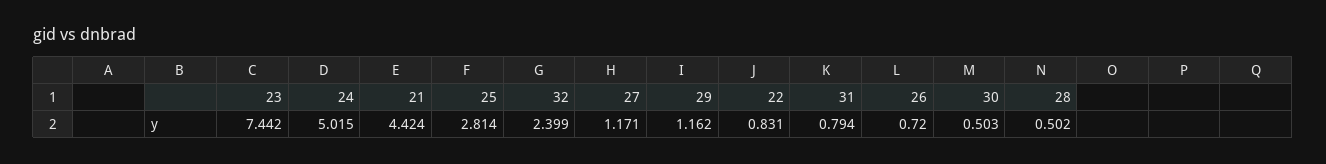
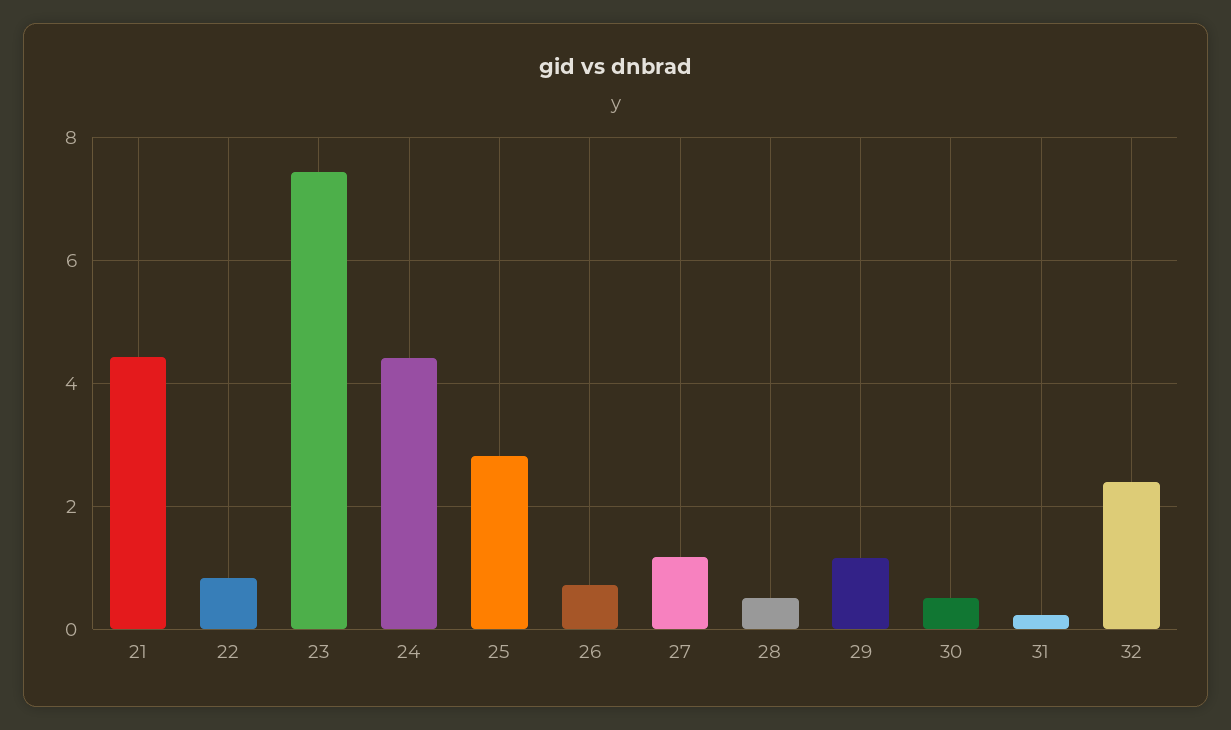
24: 5.015 -> 4.4
31: 0.794 -> 0.2

